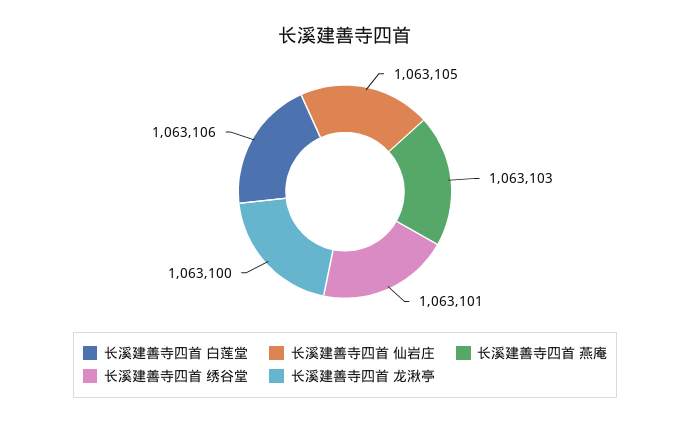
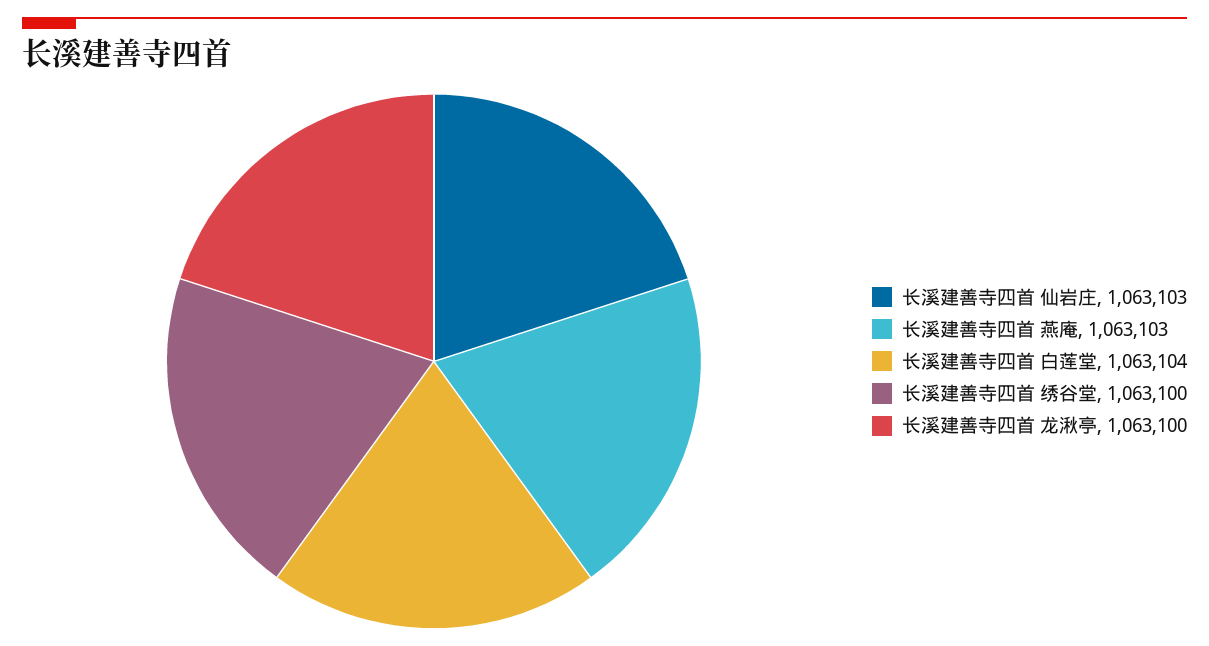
长溪建善寺四首 白莲堂: 1063106 -> 1063104
长溪建善寺四首 仙岩庄: 1063105 -> 1063103
长溪建善寺四首 绣谷堂: 1063101 -> 1063100

